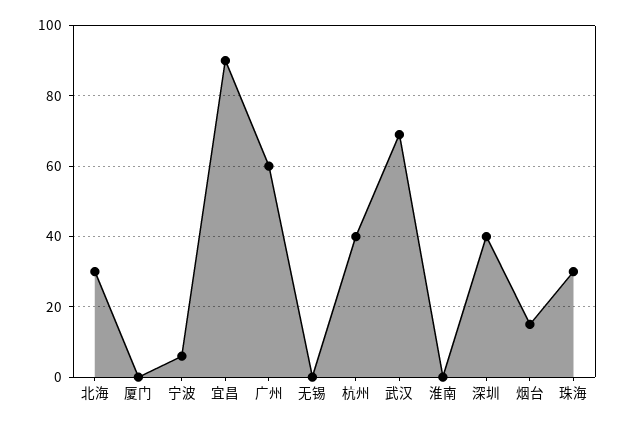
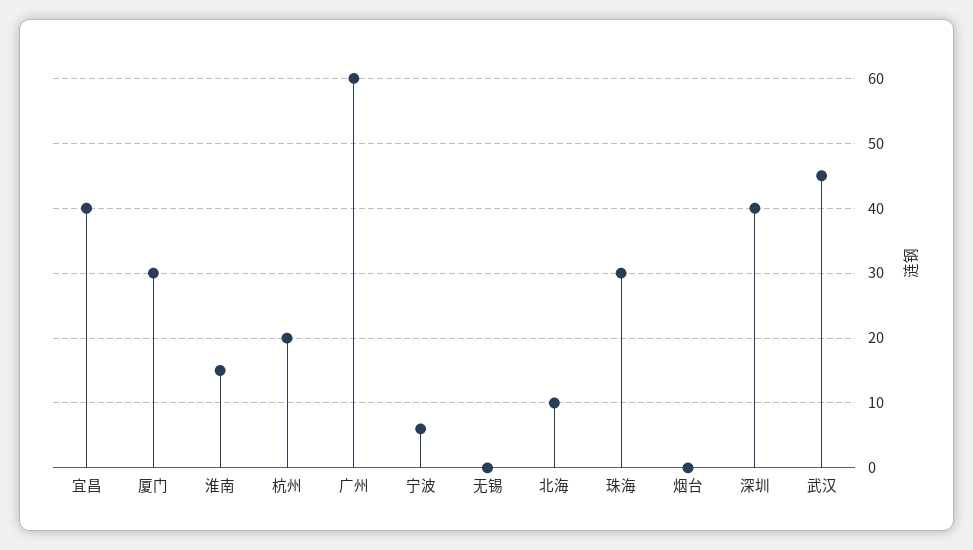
北海: 30 -> 10
厦门: 0 -> 30
宜昌: 90 -> 40
杭州: 40 -> 20
武汉: 70 -> 45
淮南: 0 -> 15
烟台: 15 -> 0

